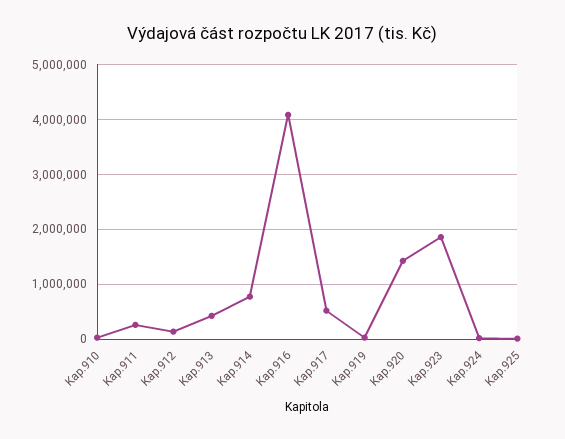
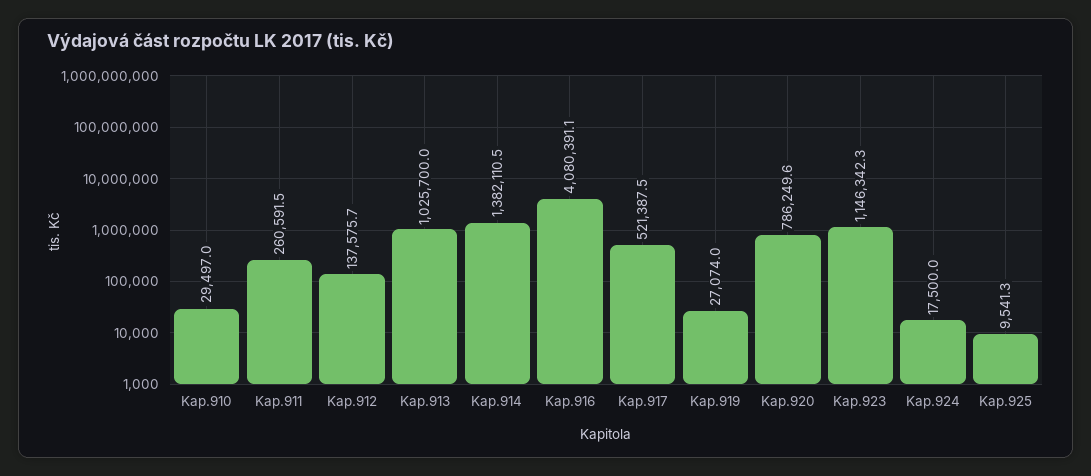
Kap.913: 400000 -> 1025700
Kap.914: 800000 -> 1382110.5
Kap.920: 1400000 -> 786249.6
Kap.923: 1800000 -> 1146342.3

